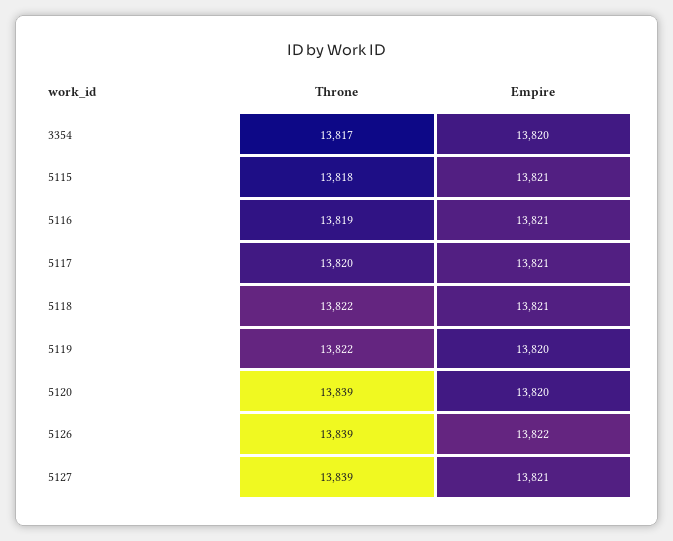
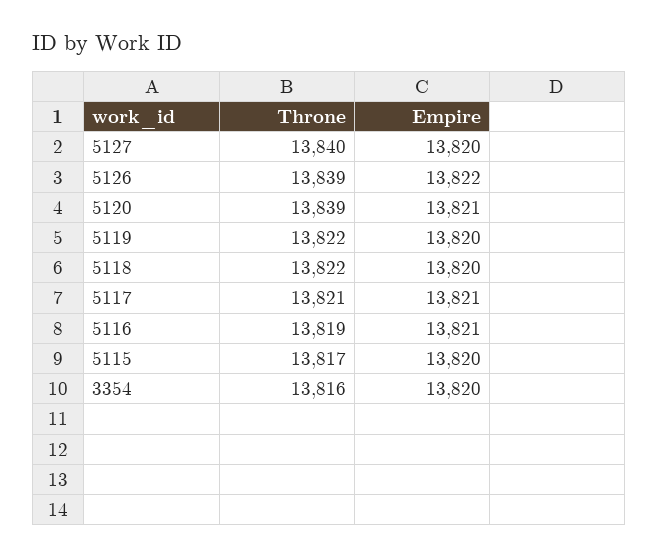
Throne, 3354: 13817 -> 13816
Throne, 5115: 13818 -> 13817
Empire, 5115: 13821 -> 13820
Throne, 5117: 13820 -> 13821
Empire, 5118: 13821 -> 13820
Empire, 5120: 13820 -> 13821
Throne, 5127: 13839 -> 13840
Empire, 5127: 13821 -> 13820

